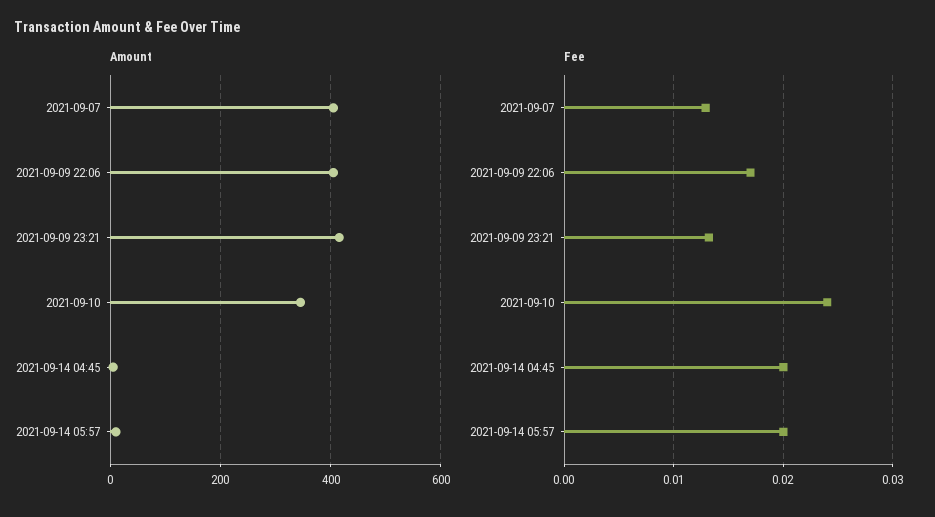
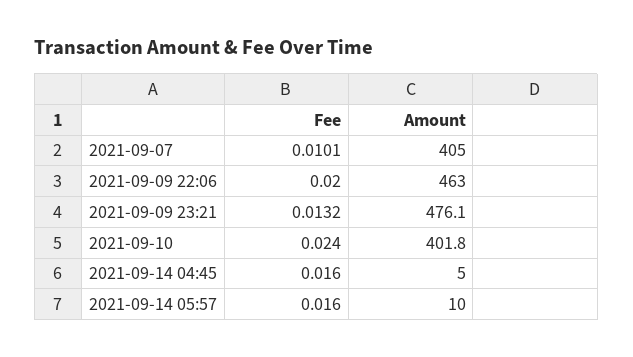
Amount, 2021-09-09 22:06: 400 -> 463
Amount, 2021-09-09 23:21: 420 -> 476.1
Amount, 2021-09-10: 340 -> 401.8
Fee, 2021-09-07: 0.013 -> 0.0101
Fee, 2021-09-09 22:06: 0.017 -> 0.02
Fee, 2021-09-14 04:45: 0.02 -> 0.016
Fee, 2021-09-14 05:57: 0.02 -> 0.016

